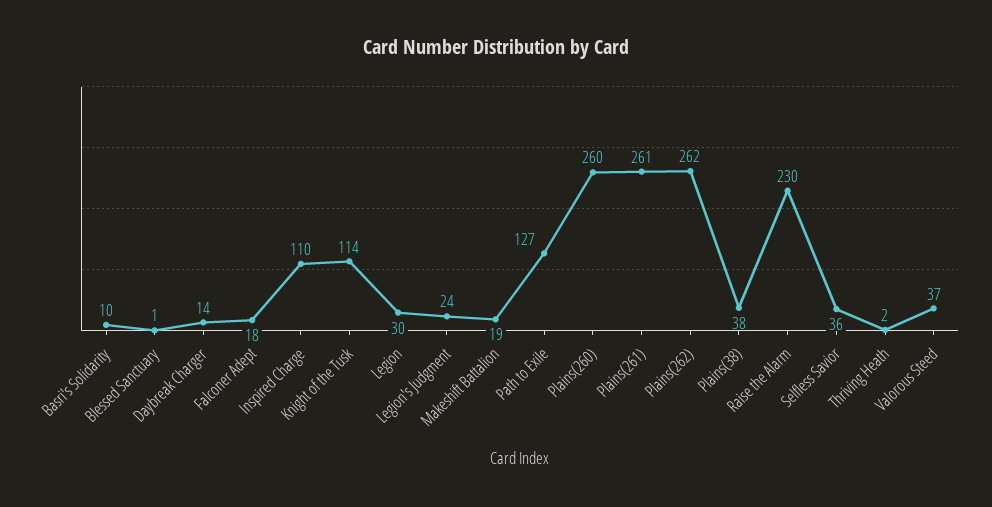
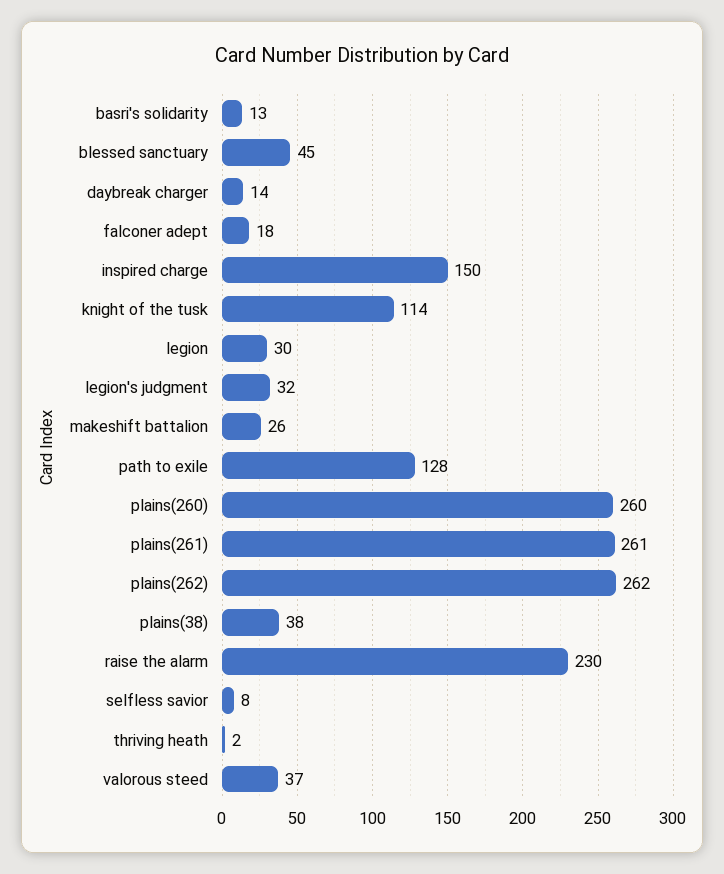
Basri's Solidarity: 10 -> 13
Blessed Sanctuary: 1 -> 45
Inspired Charge: 110 -> 150
Legion's Judgment: 24 -> 32
Makeshift Battalion: 19 -> 26
Path to Exile: 127 -> 128
Selfless Savior: 36 -> 8

